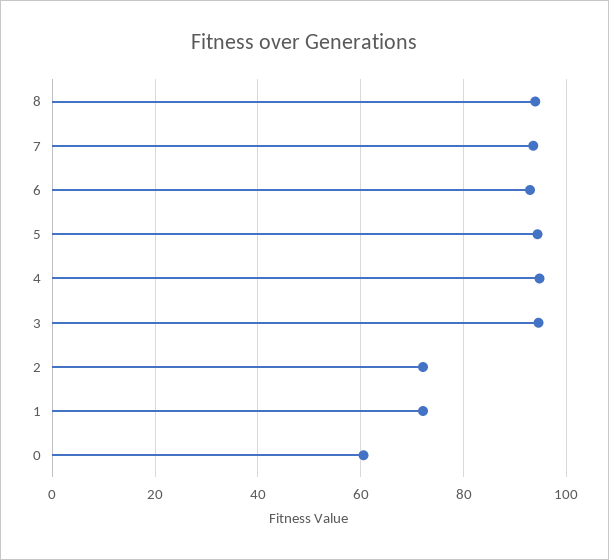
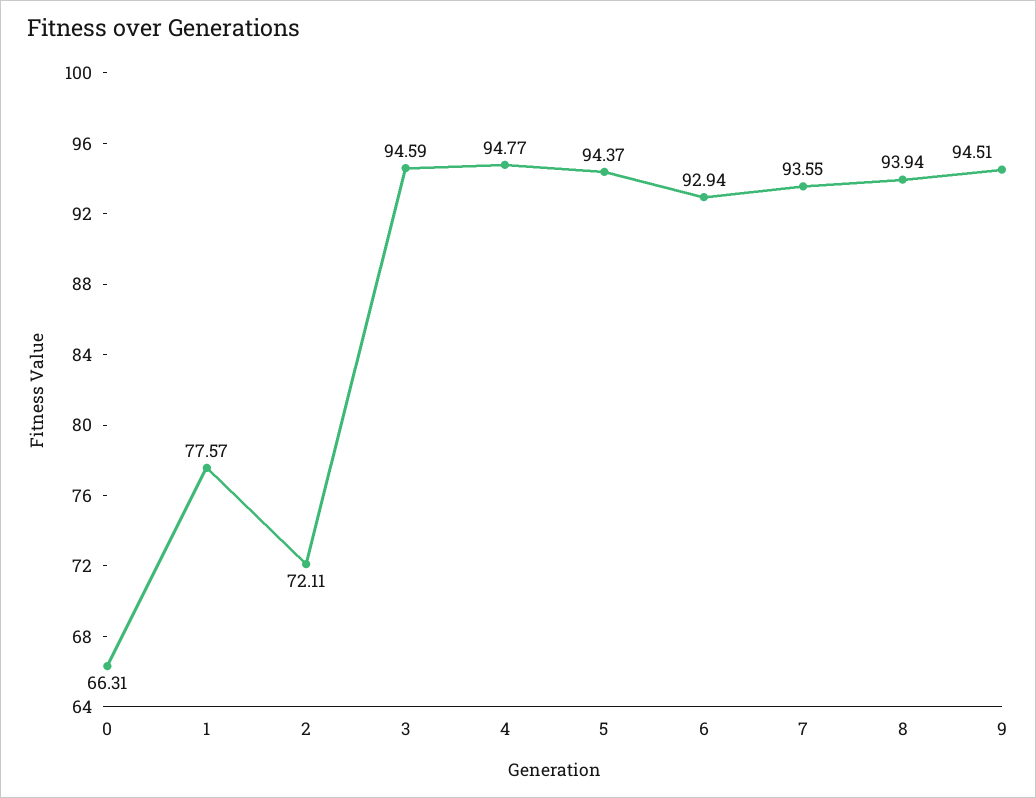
1: 72 -> 77.57
0: 60 -> 66.31
9: none -> 94.51

